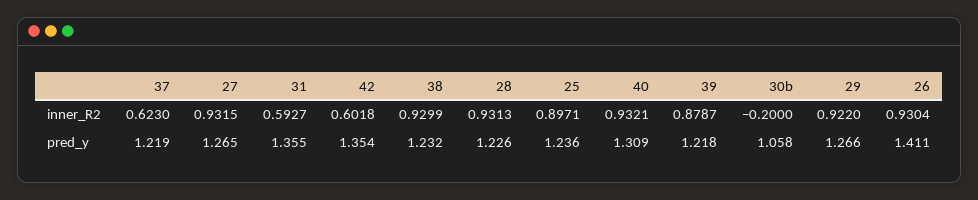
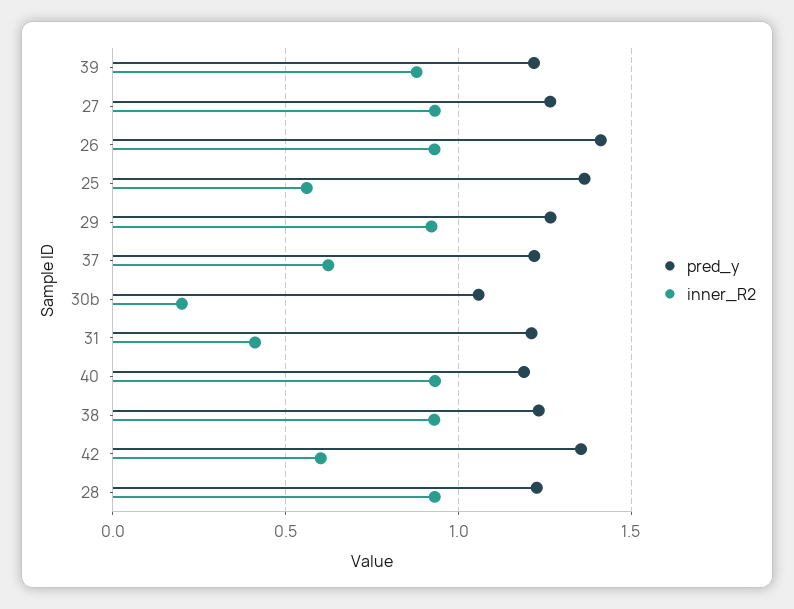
inner_R2, 31: 0.5927 -> 0.4
inner_R2, 25: 0.8971 -> 0.55
inner_R2, 30b: -0.2 -> 0.2
pred_y, 31: 1.355 -> 1.2
pred_y, 25: 1.236 -> 1.35
pred_y, 40: 1.309 -> 1.2

